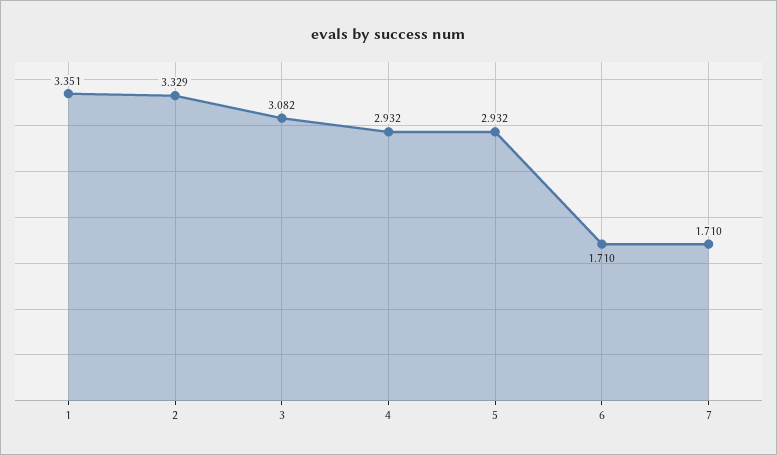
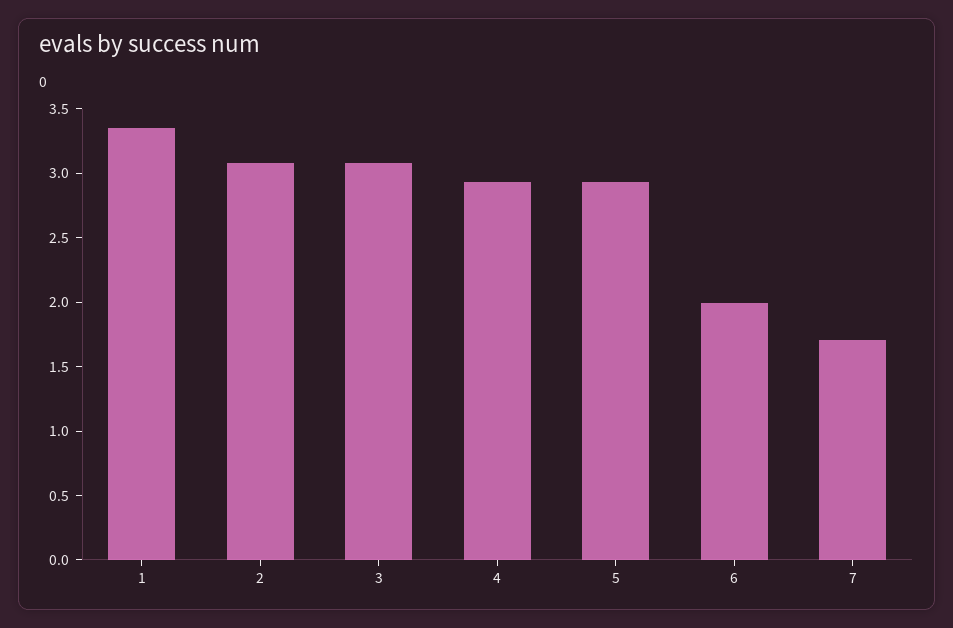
2: 3.329 -> 3.1
6: 1.71 -> 2

